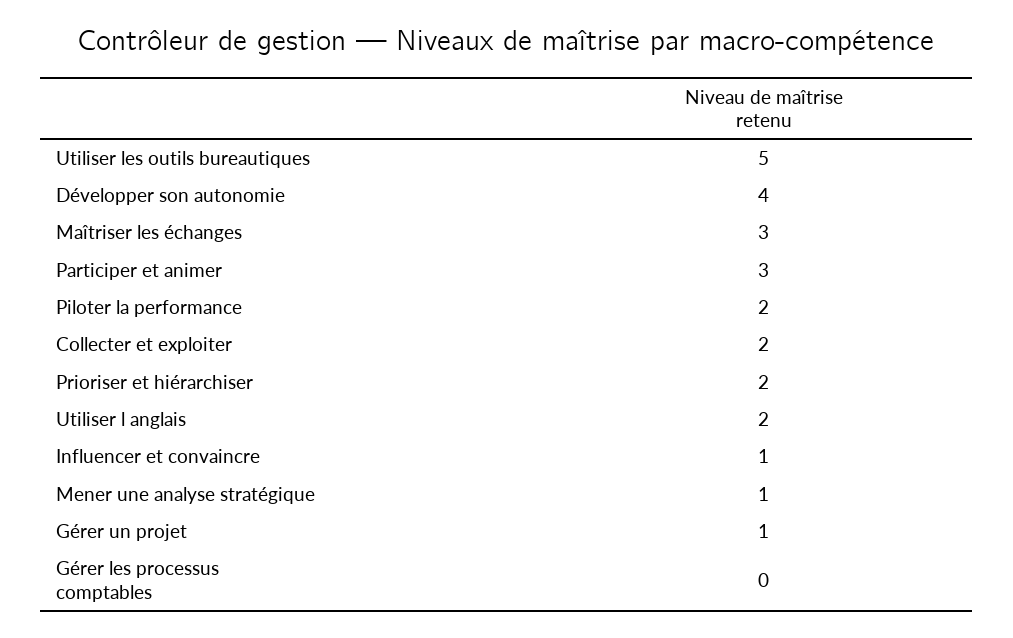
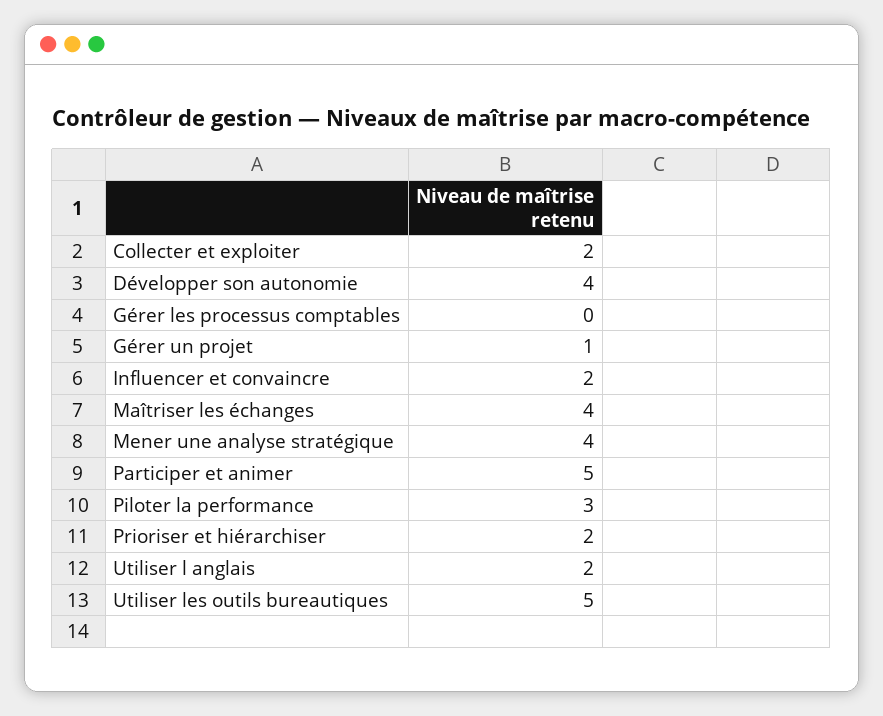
Maîtriser les échanges: 3 -> 4
Participer et animer: 3 -> 5
Piloter la performance: 2 -> 3
Influencer et convaincre: 1 -> 2
Mener une analyse stratégique: 1 -> 4

